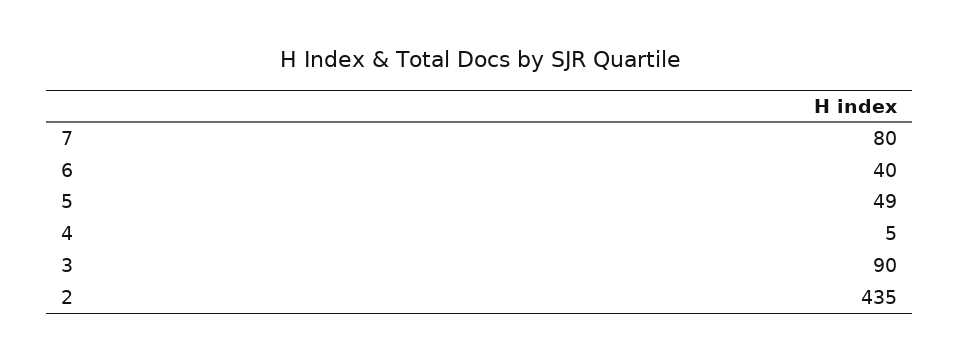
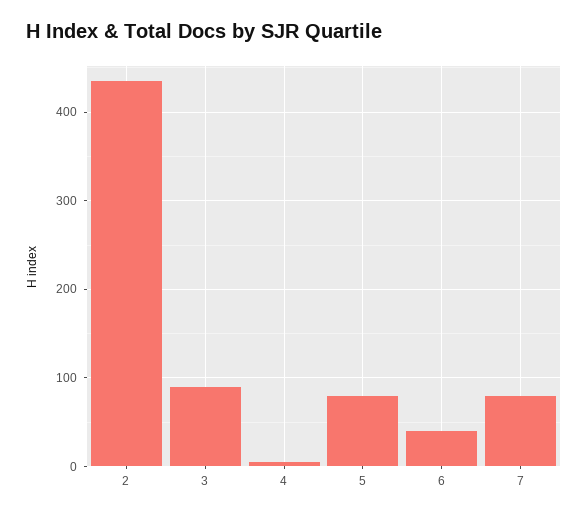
5: 49 -> 80

